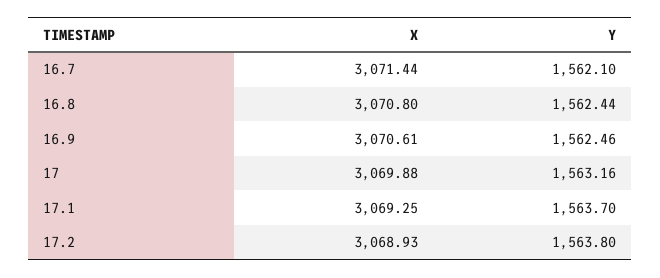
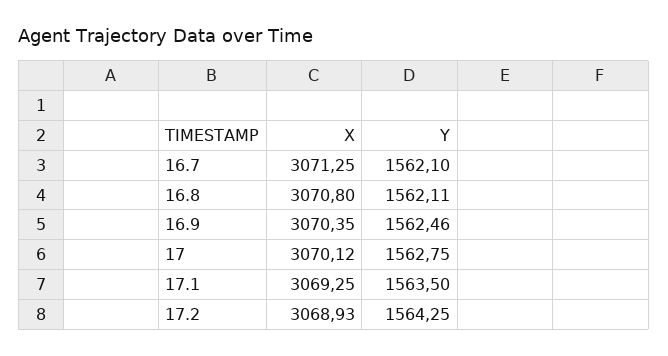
X, 16.7: 3071.44 -> 3071.25
Y, 16.8: 1562.44 -> 1562.11
X, 16.9: 3070.61 -> 3070.35
X, 17: 3069.88 -> 3070.12
Y, 17: 1563.16 -> 1562.75
Y, 17.1: 1563.7 -> 1563.5
Y, 17.2: 1563.8 -> 1564.25

